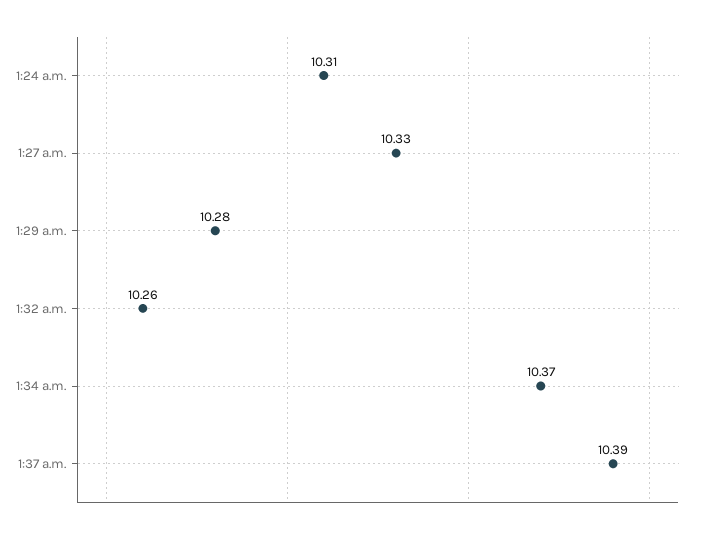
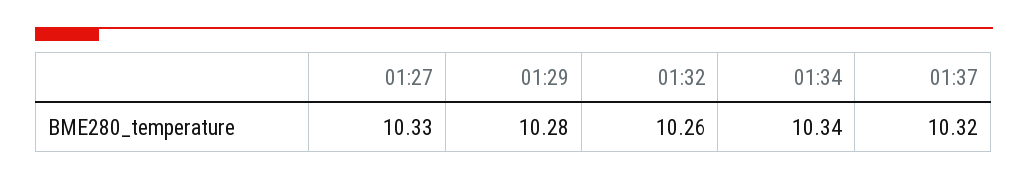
1:24 a.m.: 10.31 -> none
1:34 a.m.: 10.37 -> 10.34
1:37 a.m.: 10.39 -> 10.32

